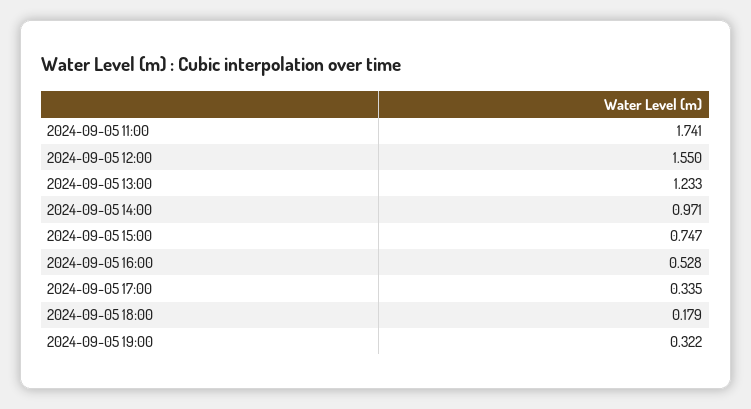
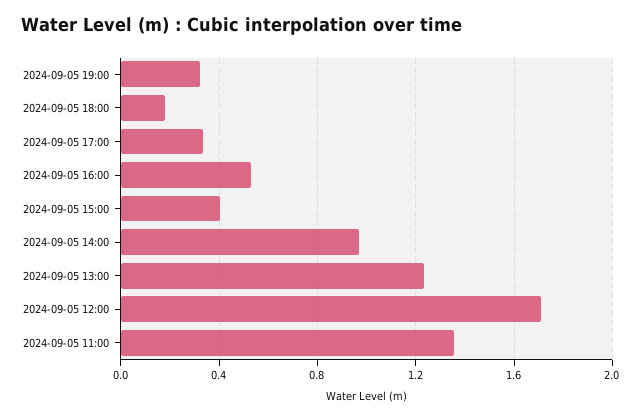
2024-09-05 11:00: 1.741 -> 1.35
2024-09-05 12:00: 1.55 -> 1.7
2024-09-05 15:00: 0.747 -> 0.4

